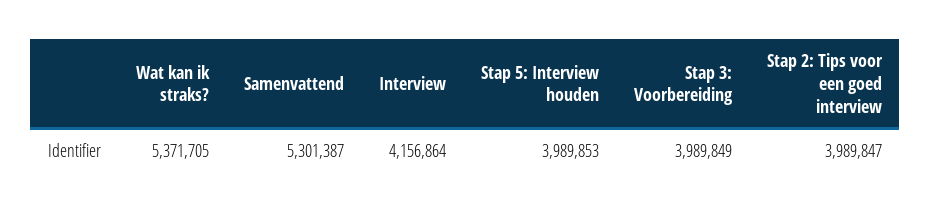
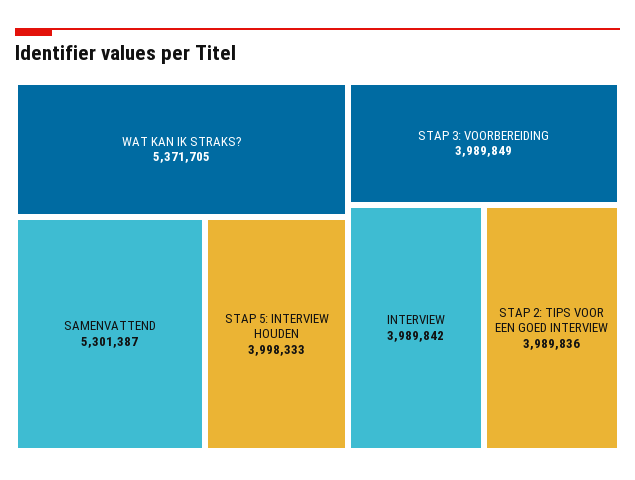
Interview: 4156864 -> 3989842
Stap 5: Interview houden: 3989853 -> 3998333
Stap 2: Tips voor een goed interview: 3989847 -> 3989836

